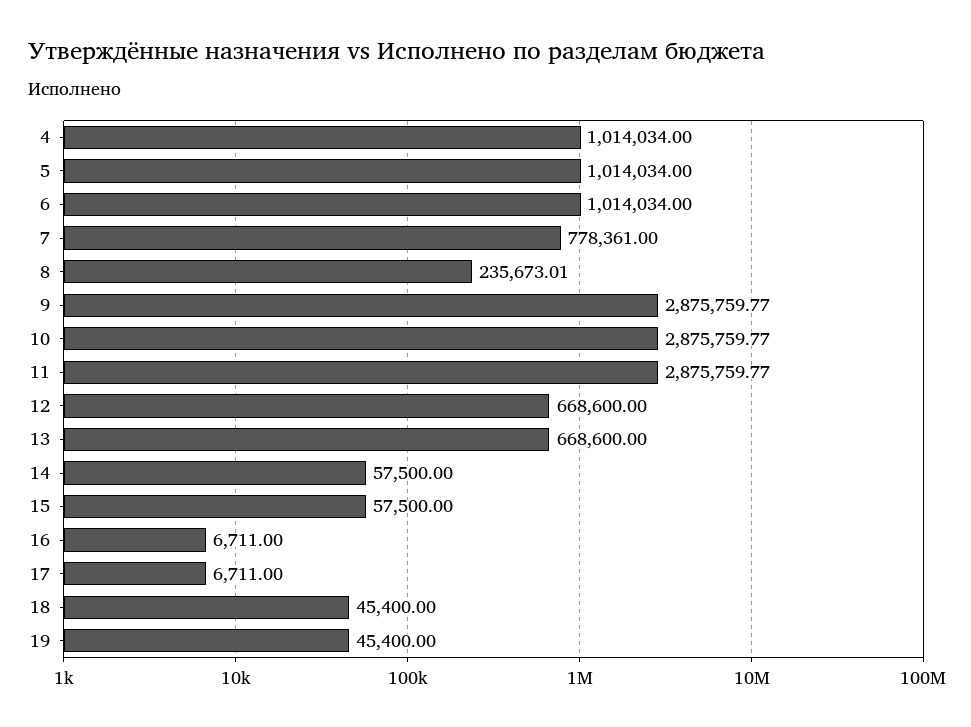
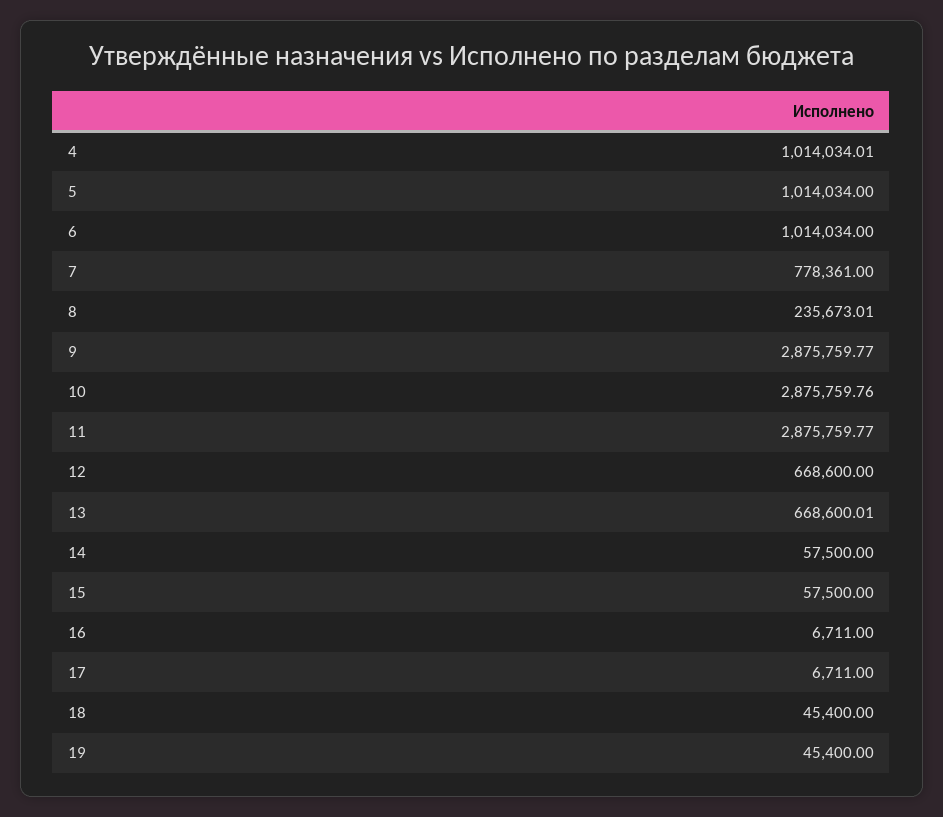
4: 1014034 -> 1014034.01
10: 2875759.77 -> 2875759.76
13: 668600 -> 668600.01

